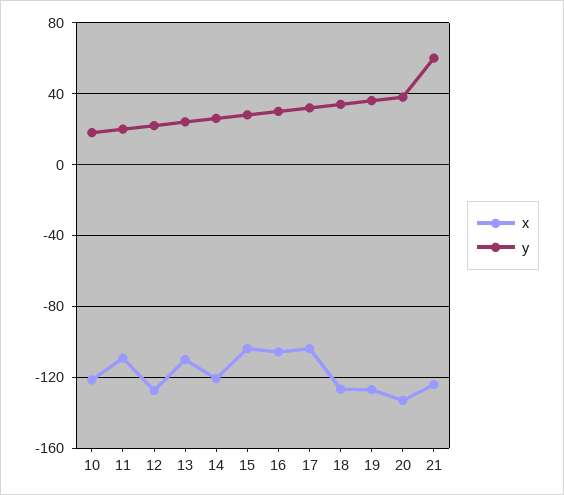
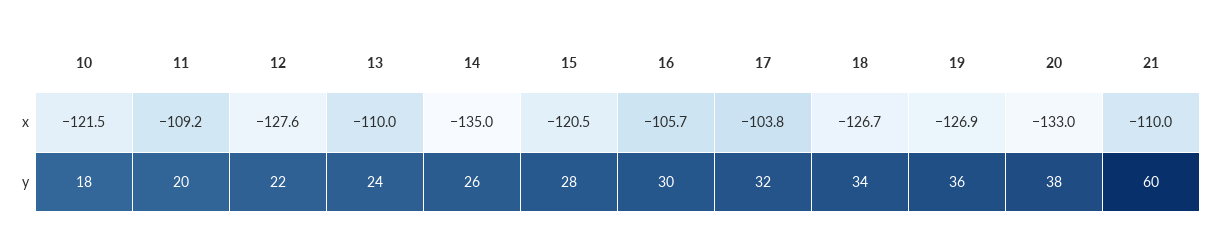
x, 14: -120 -> -135
x, 15: -105 -> -120.5
x, 21: -125 -> -110

